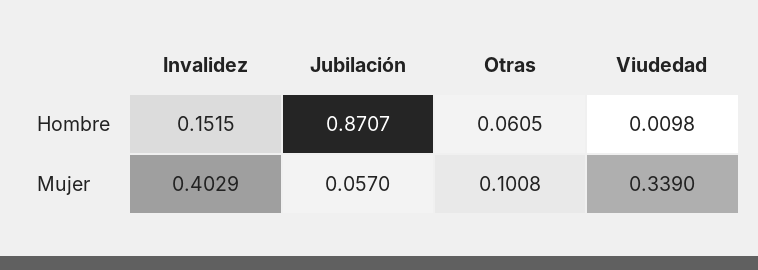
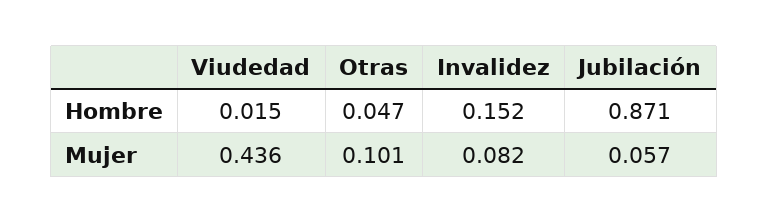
Otras, Hombre: 0.0605 -> 0.047
Viudedad, Hombre: 0.0098 -> 0.015
Invalidez, Mujer: 0.4029 -> 0.082
Viudedad, Mujer: 0.339 -> 0.436

